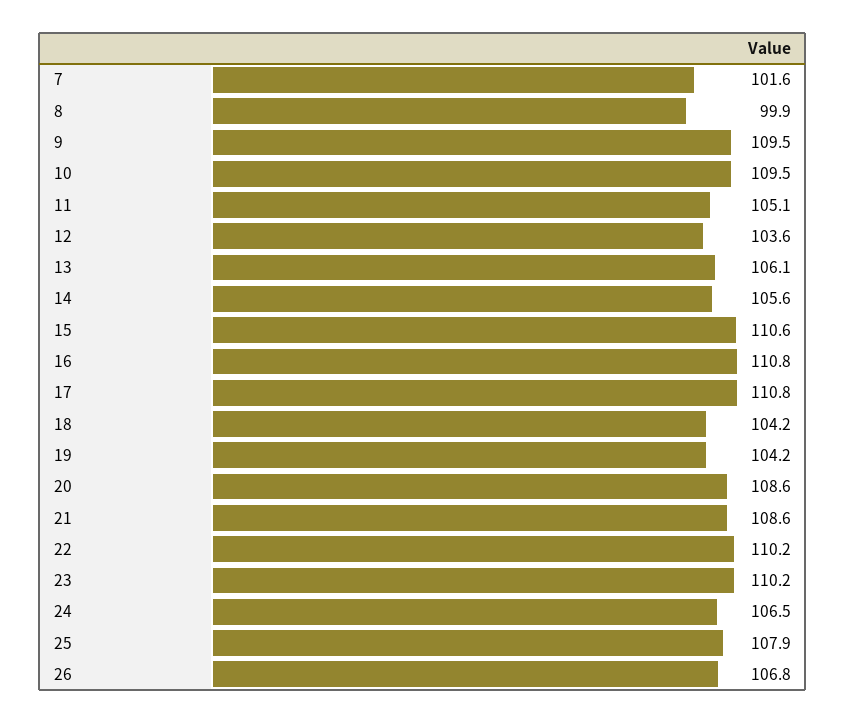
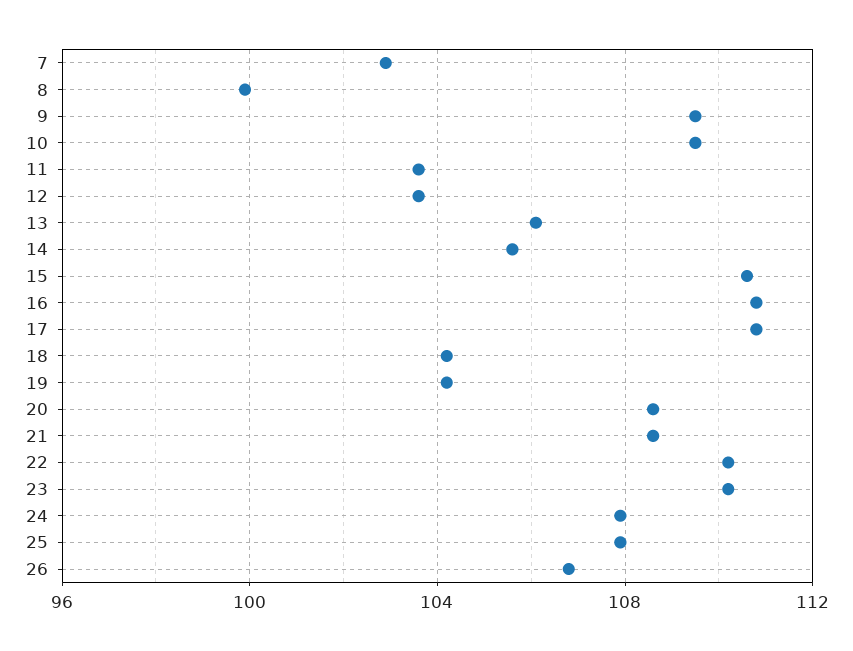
7: 101.6 -> 103
11: 105.1 -> 103.5
24: 106.5 -> 108

